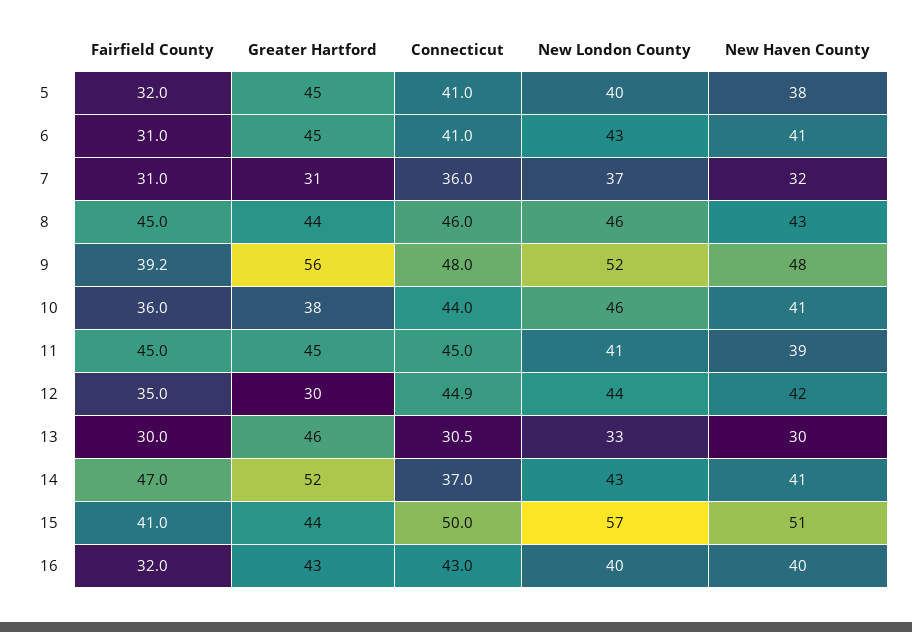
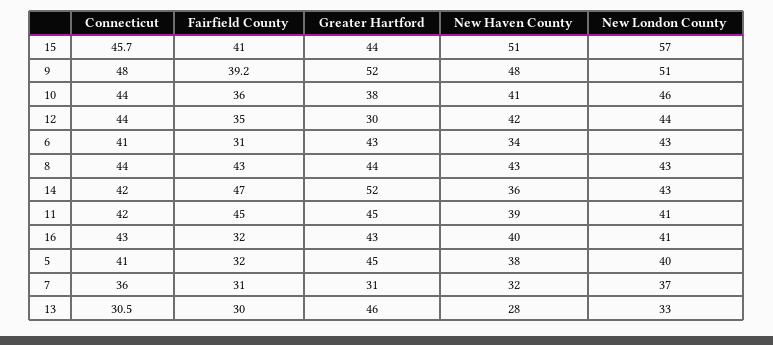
Greater Hartford, 6: 45 -> 43
New Haven County, 6: 41 -> 34
Fairfield County, 8: 45 -> 43
Connecticut, 8: 46 -> 44
New London County, 8: 46 -> 43
Greater Hartford, 9: 56 -> 52
New London County, 9: 52 -> 51
Connecticut, 11: 45 -> 42
Connecticut, 12: 44.9 -> 44
New Haven County, 13: 30 -> 28
Connecticut, 14: 37 -> 42
New Haven County, 14: 41 -> 36
Connecticut, 15: 50 -> 45.7
New London County, 16: 40 -> 41

